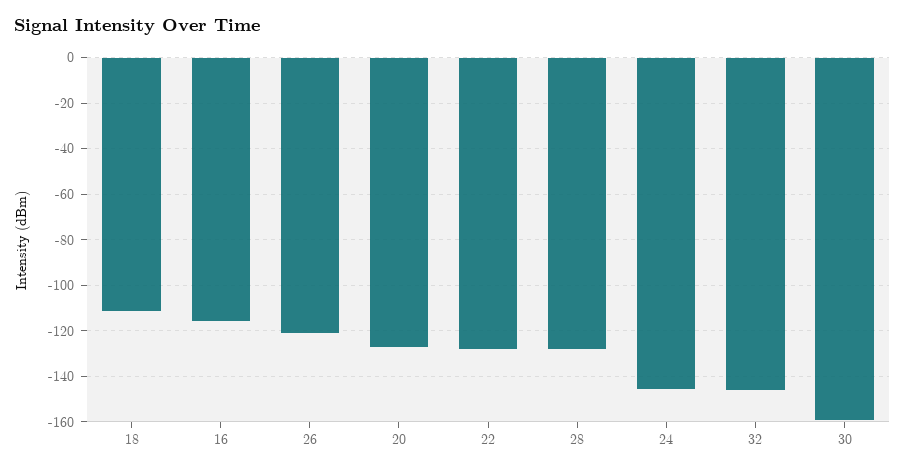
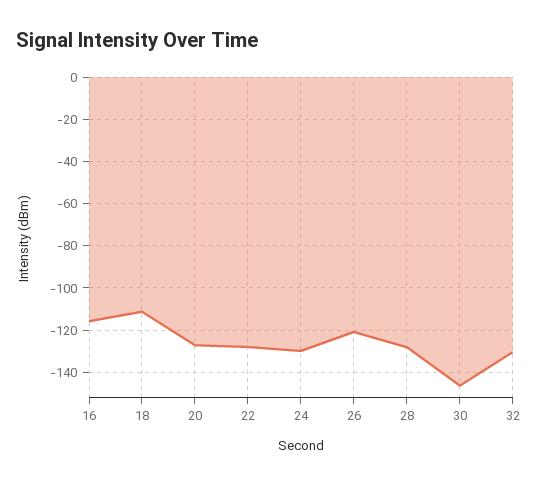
24: -145 -> -130
32: -145 -> -130
30: -160 -> -145

